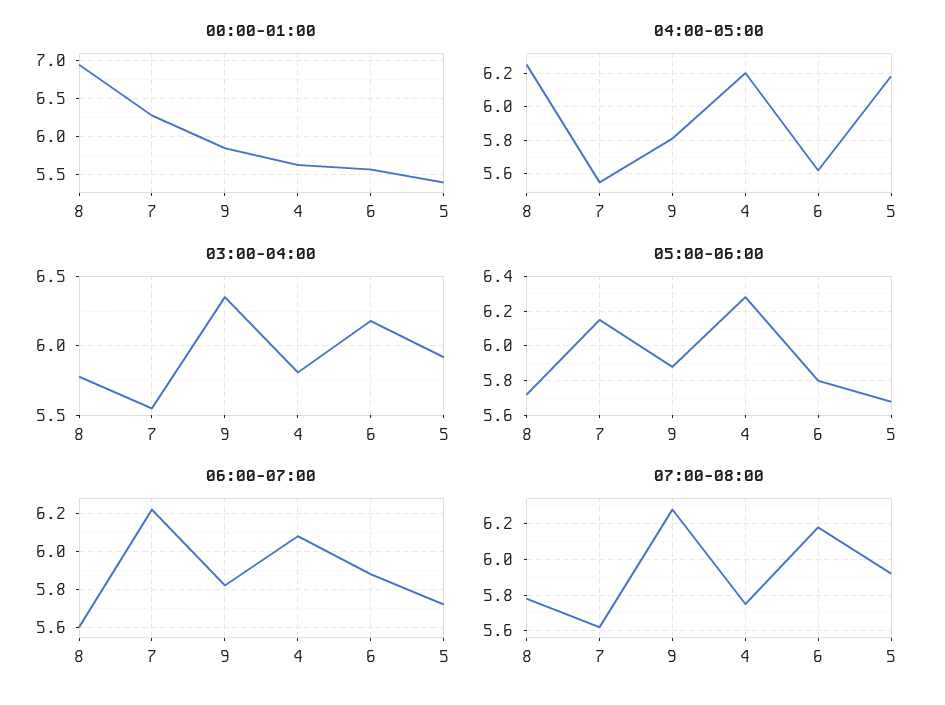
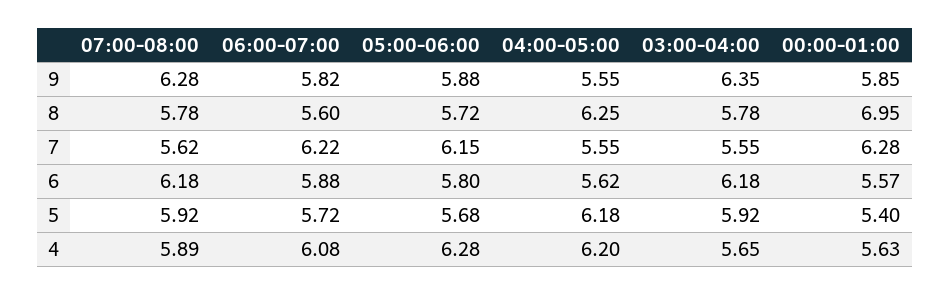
04:00-05:00, 9: 5.8 -> 5.55
03:00-04:00, 4: 5.8 -> 5.65
07:00-08:00, 4: 5.75 -> 5.89

